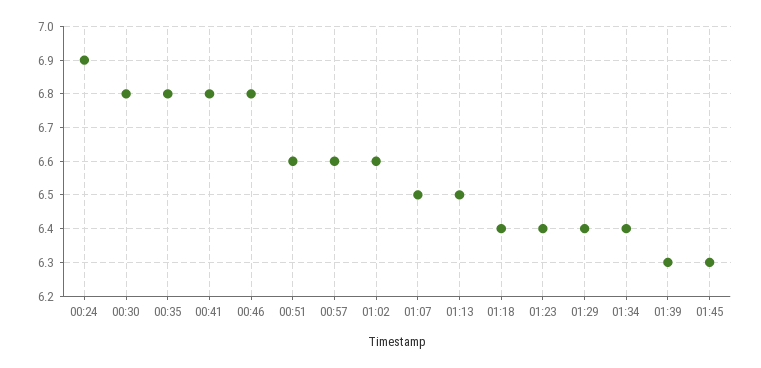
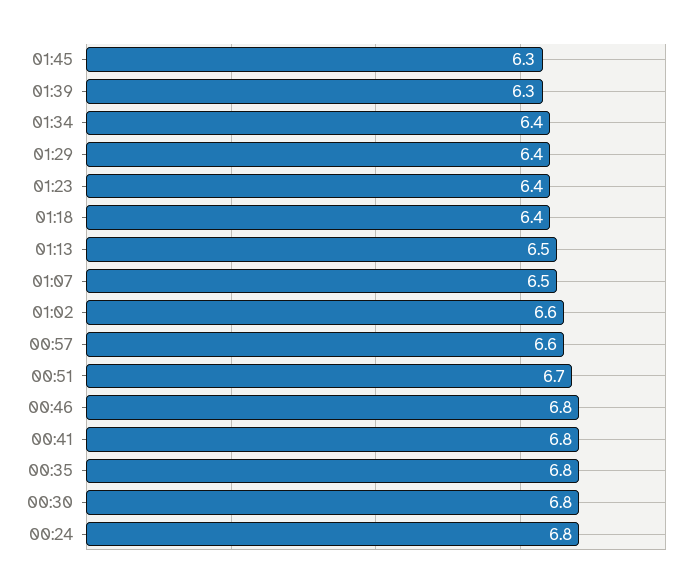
00:24: 6.9 -> 6.8
00:51: 6.6 -> 6.7

